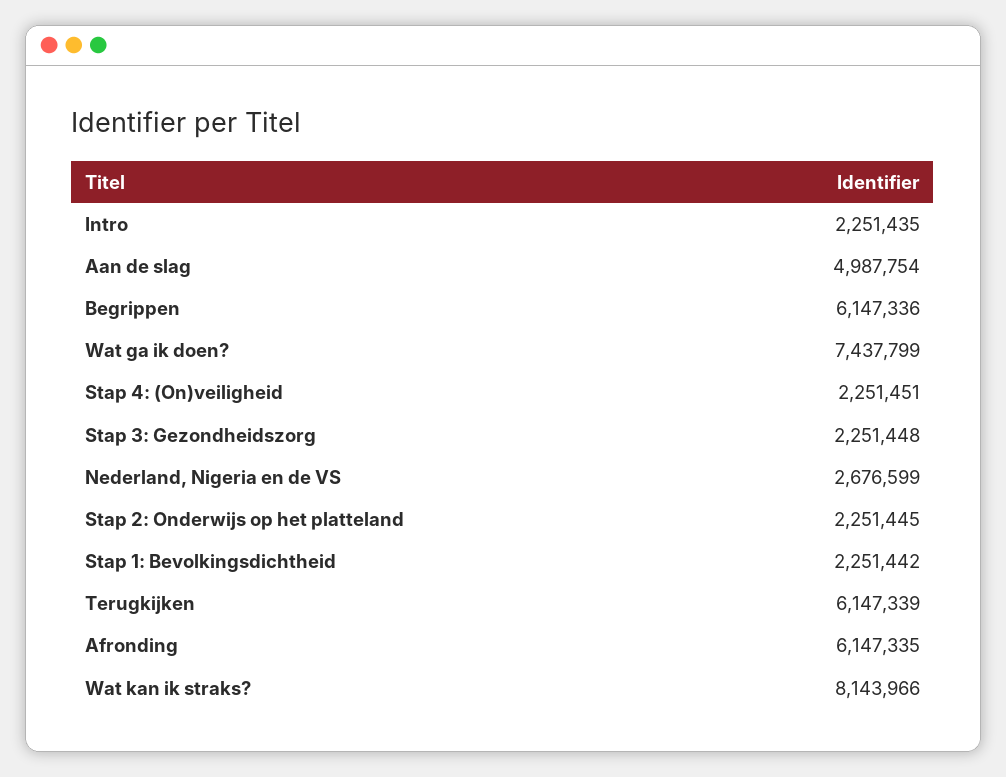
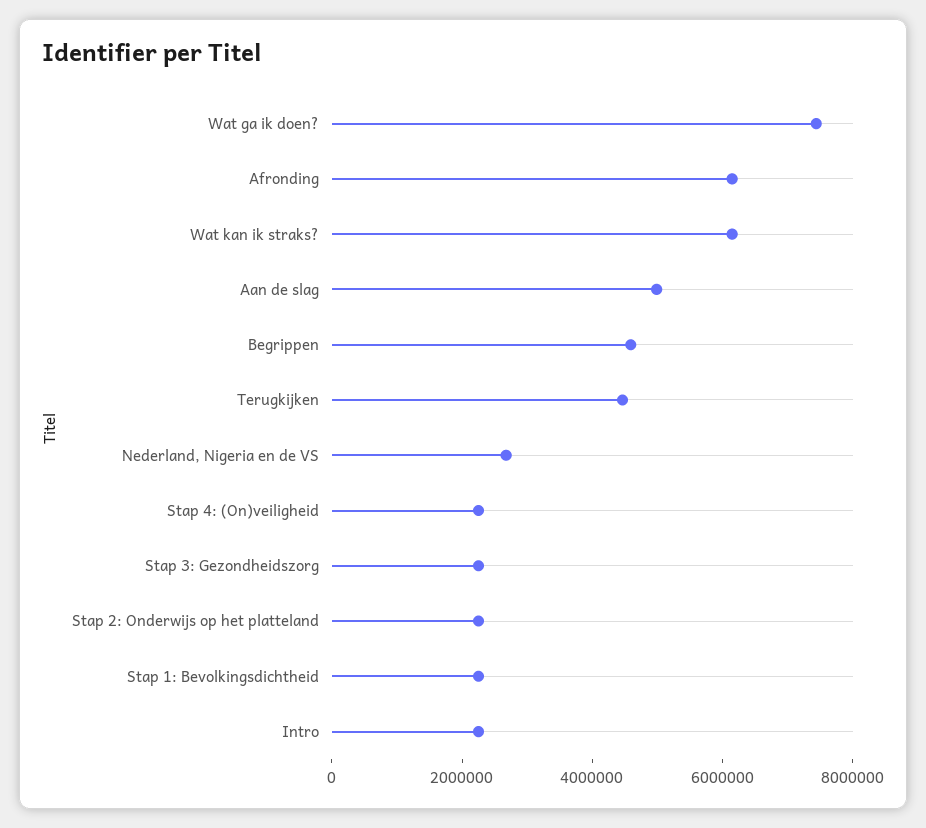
Begrippen: 6147336 -> 4500000
Terugkijken: 6147339 -> 4500000
Wat kan ik straks?: 8143966 -> 6000000

